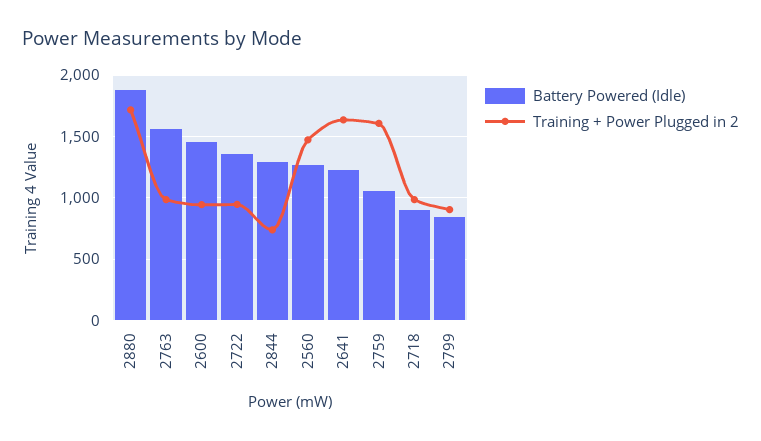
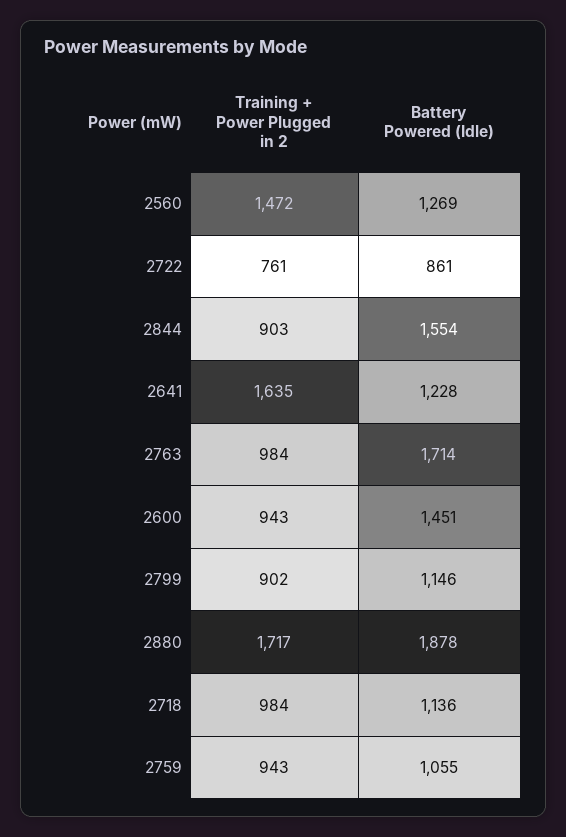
Battery Powered (Idle), 2763: 1550 -> 1714
Battery Powered (Idle), 2722: 1350 -> 861
Training + Power Plugged in 2, 2722: 950 -> 761
Battery Powered (Idle), 2844: 1300 -> 1554
Training + Power Plugged in 2, 2844: 750 -> 903
Training + Power Plugged in 2, 2759: 1600 -> 943
Battery Powered (Idle), 2718: 900 -> 1136
Battery Powered (Idle), 2799: 850 -> 1146

